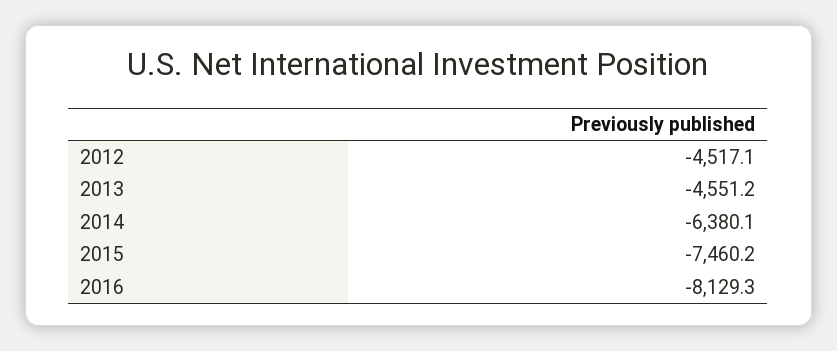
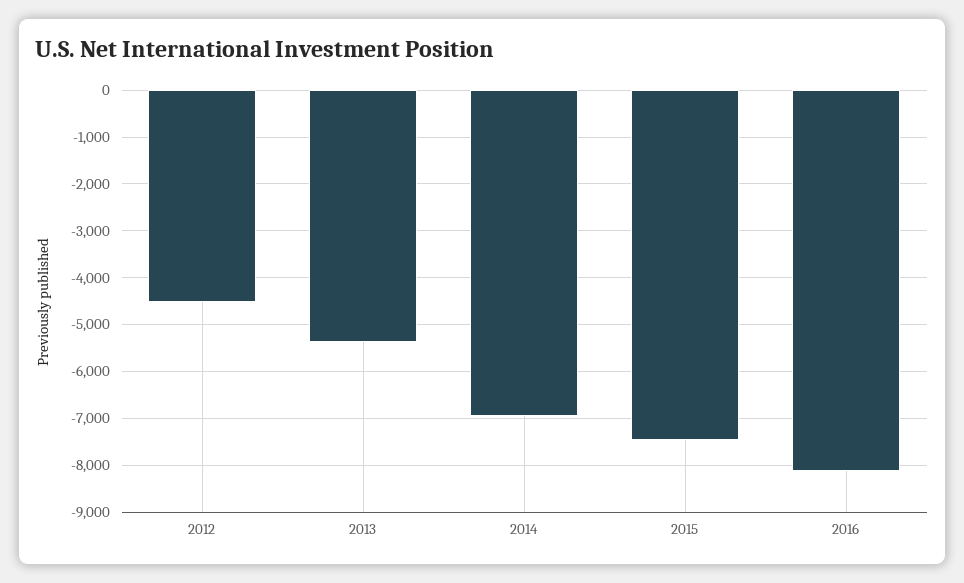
2013: -4551.2 -> -5400
2014: -6380.1 -> -7000

